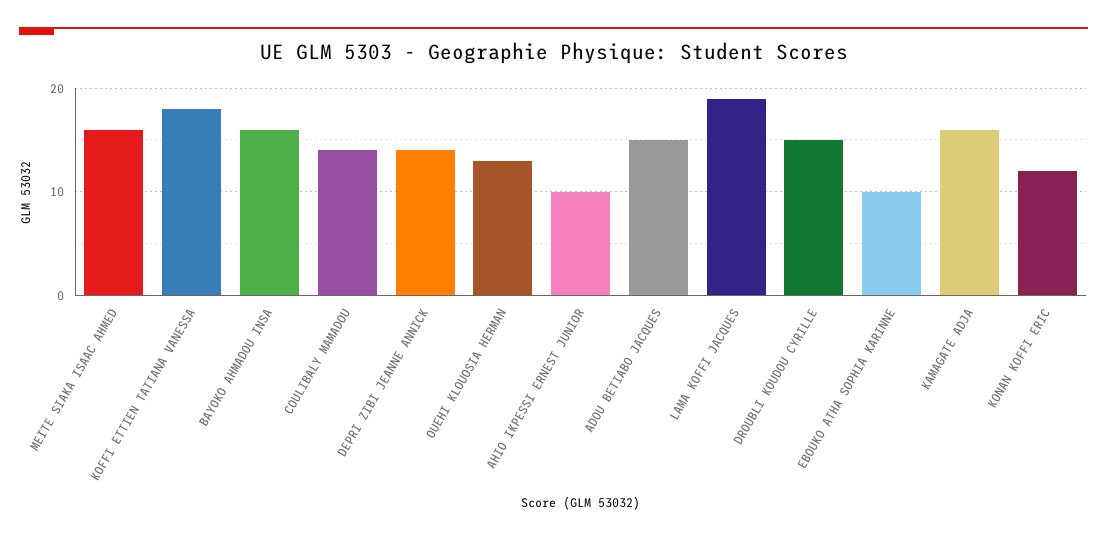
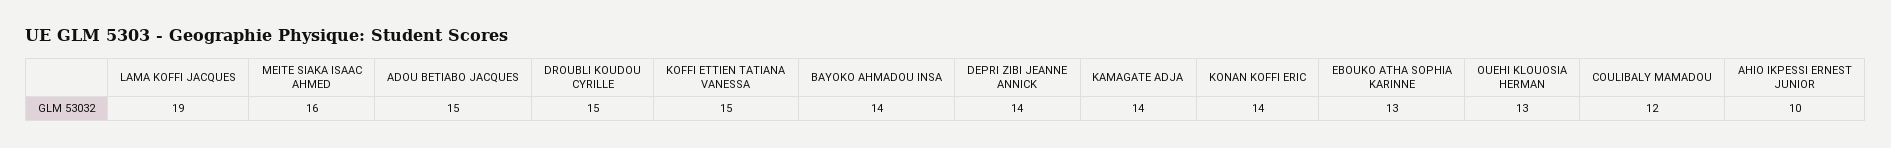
KOFFI ETTIEN TATIANA VANESSA: 18 -> 15
BAYOKO AHMADOU INSA: 16 -> 14
COULIBALY MAMADOU: 14 -> 12
EBOUKO ATHA SOPHIA KARINNE: 10 -> 13
KAMAGATE ADJA: 16 -> 14
KONAN KOFFI ERIC: 12 -> 14

